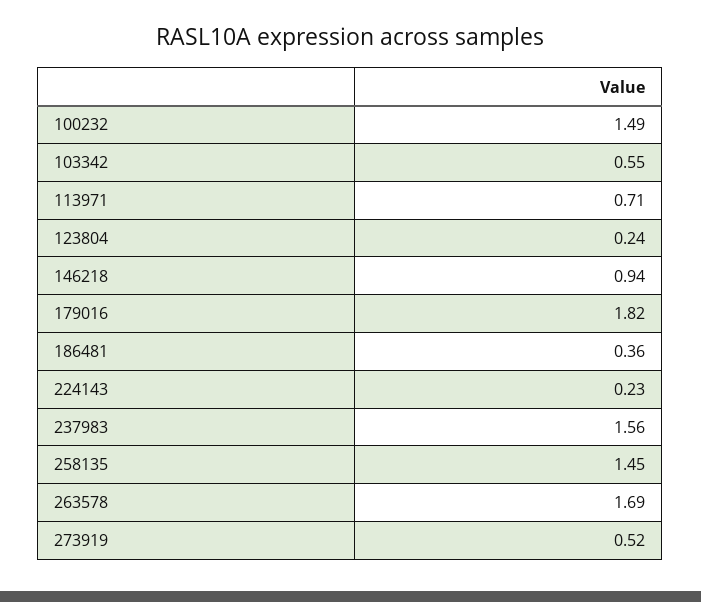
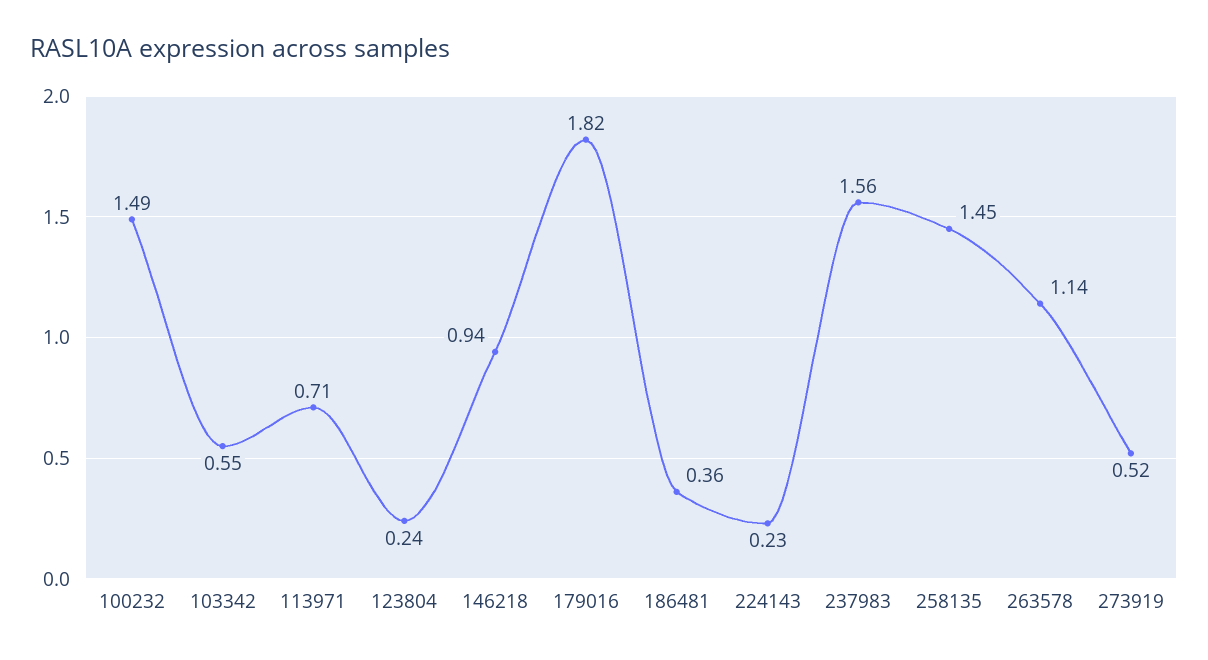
263578: 1.69 -> 1.14

